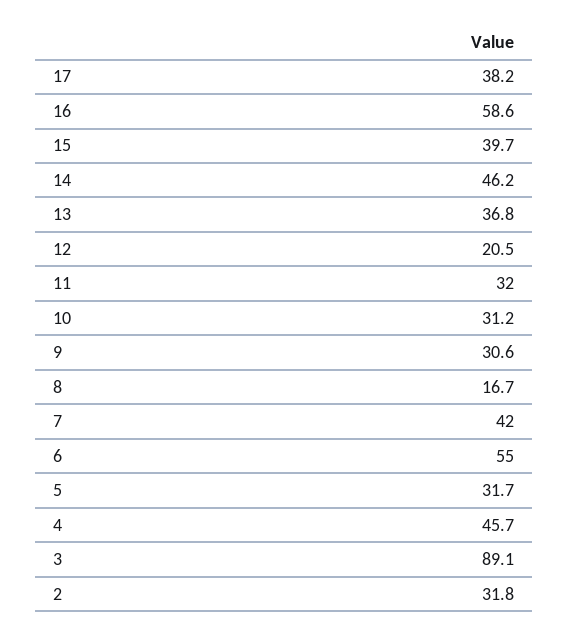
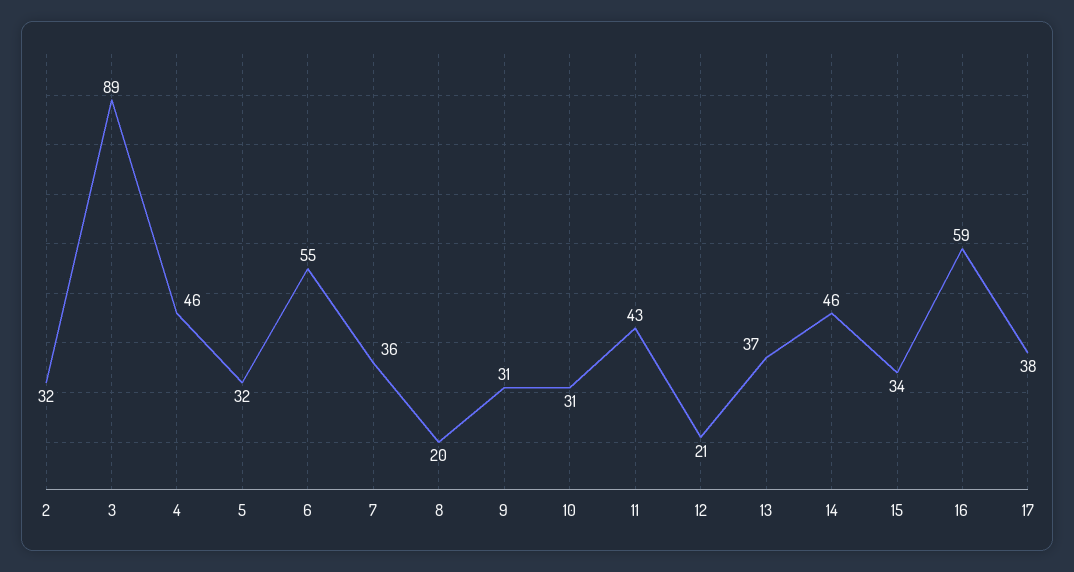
15: 39.7 -> 34
11: 32 -> 43
8: 16.7 -> 20
7: 42 -> 36

